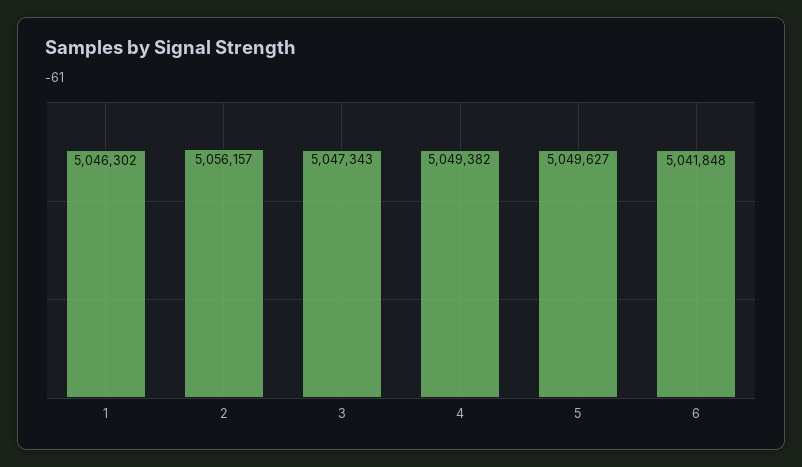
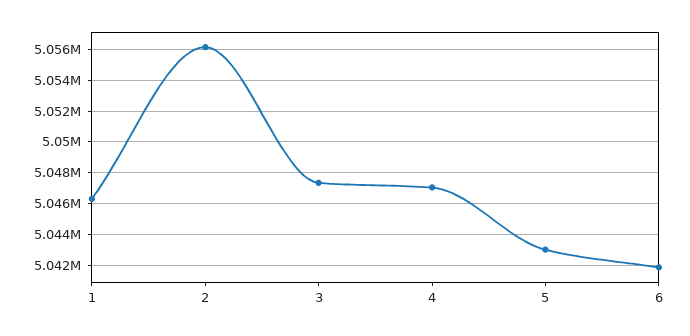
4: 5049382 -> 5047000
5: 5049627 -> 5043000

